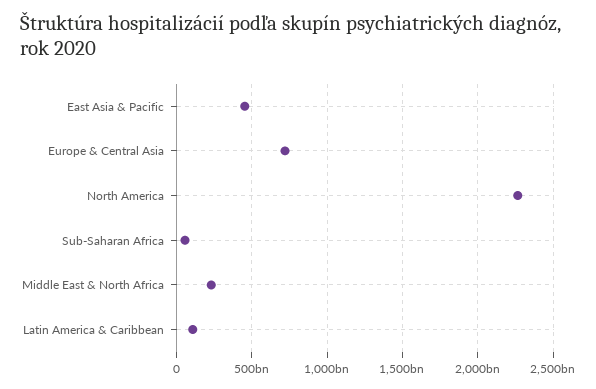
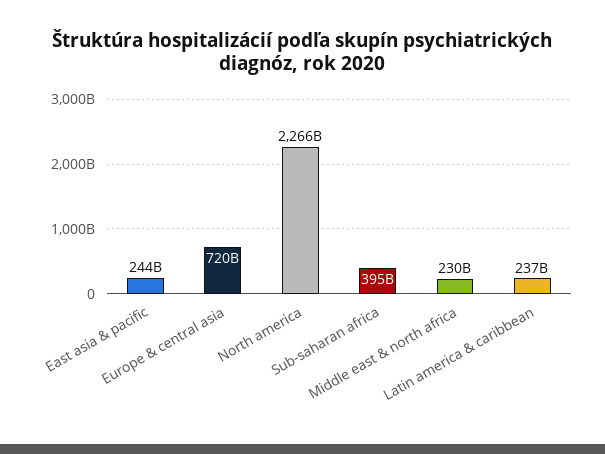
East Asia & Pacific: 450000000000 -> 244000000000
Sub-Saharan Africa: 50000000000 -> 395000000000
Latin America & Caribbean: 100000000000 -> 237000000000

